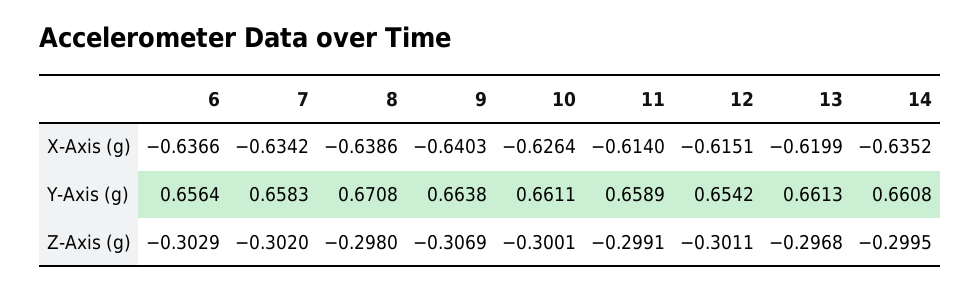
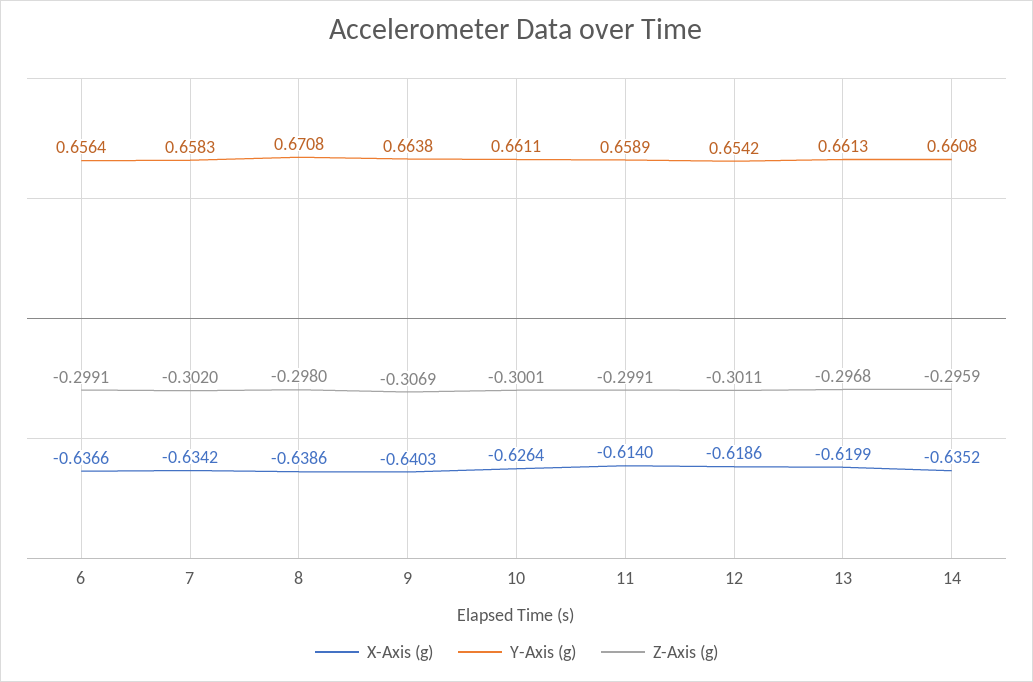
X-Axis (g), 12: -0.6151 -> -0.6186
Z-Axis (g), 6: -0.3029 -> -0.2991
Z-Axis (g), 14: -0.2995 -> -0.2959

